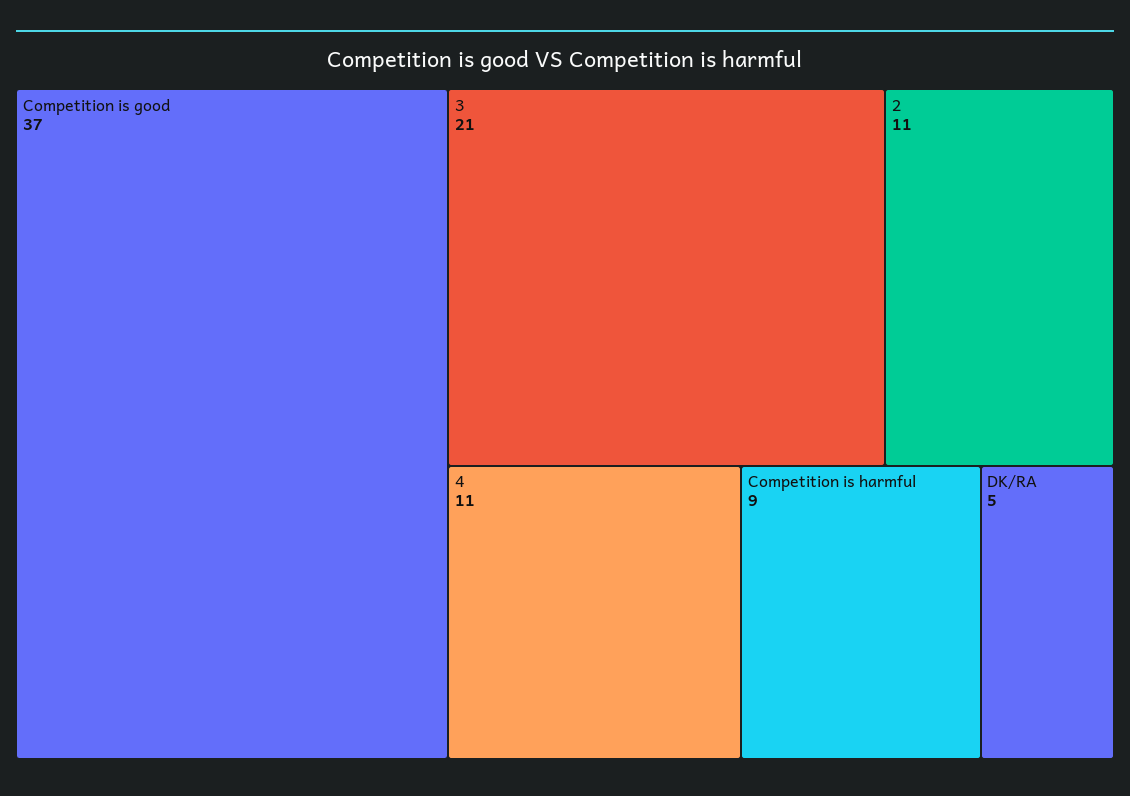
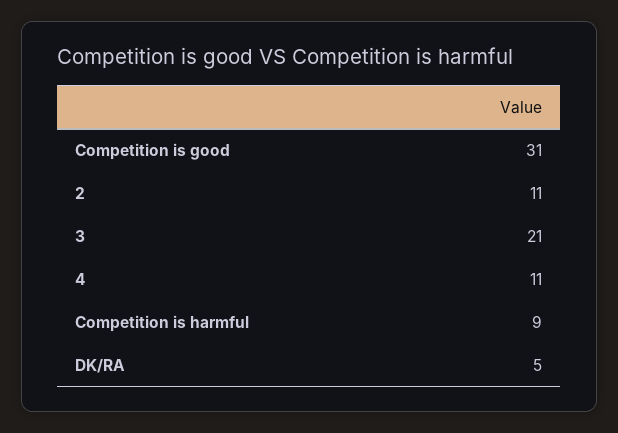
Competition is good: 37 -> 31

